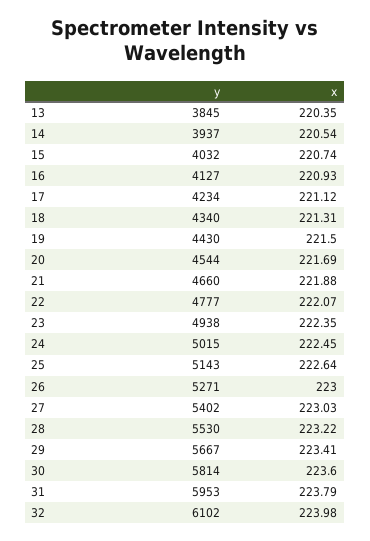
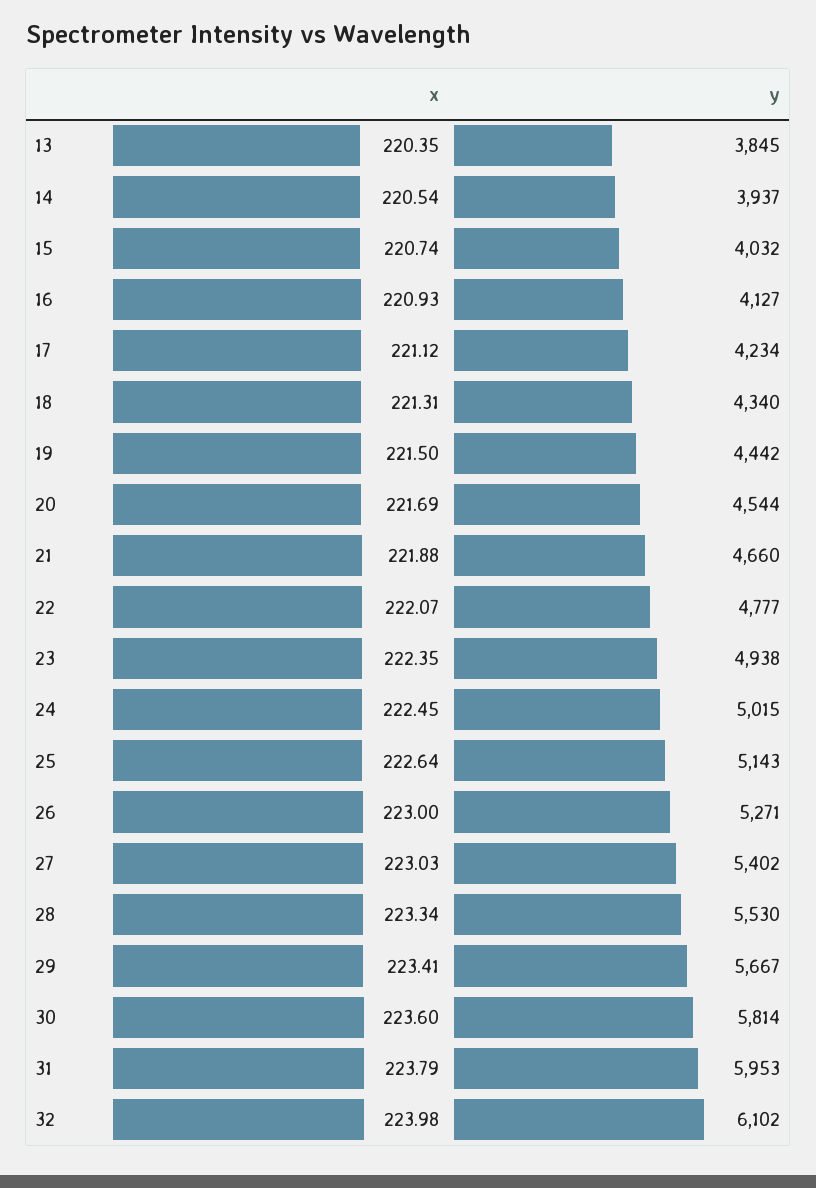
y, 19: 4430 -> 4442
x, 28: 223.22 -> 223.34

